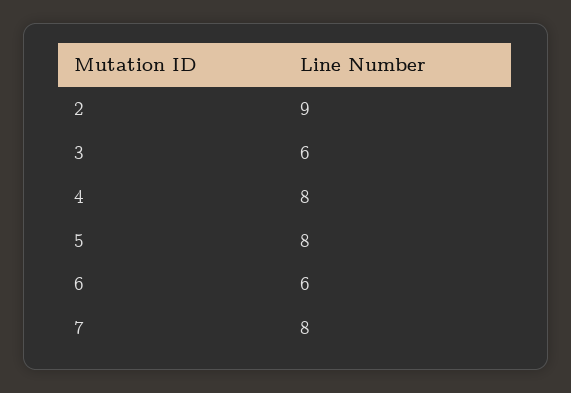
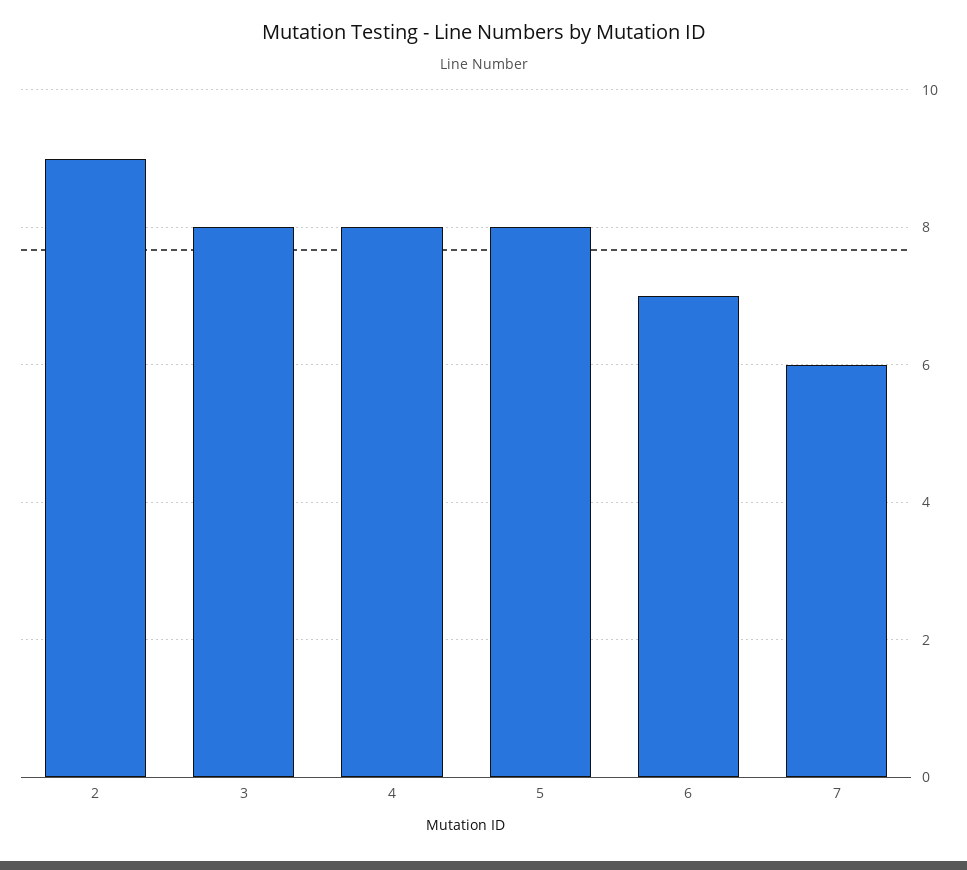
3: 6 -> 8
6: 6 -> 7
7: 8 -> 6

